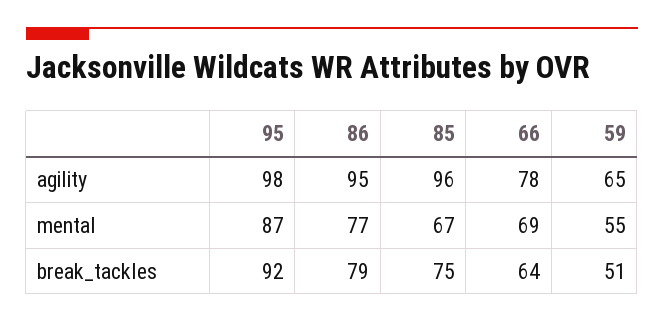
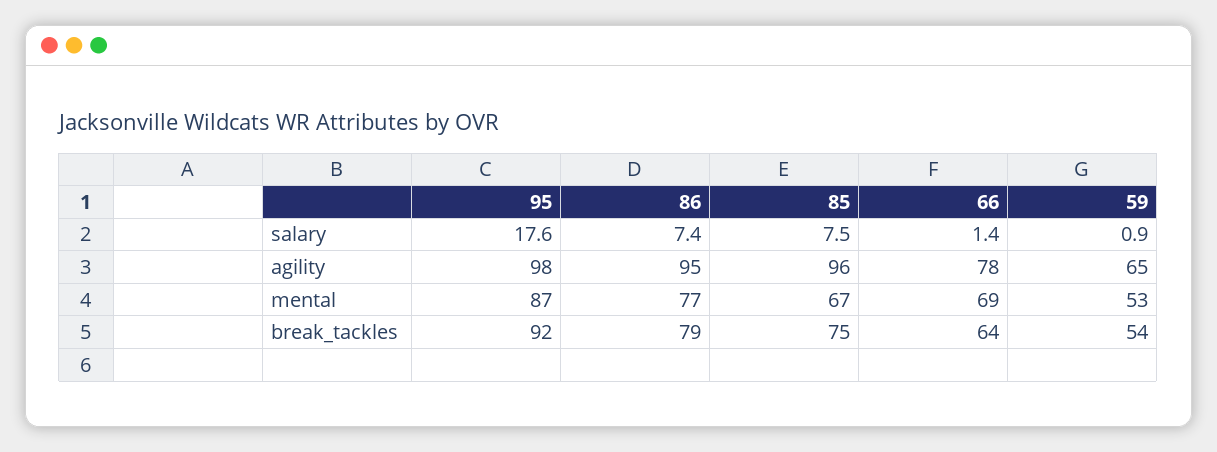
59, mental: 55 -> 53
59, break_tackles: 51 -> 54
95, salary: none -> 17.6
86, salary: none -> 7.4
85, salary: none -> 7.5
66, salary: none -> 1.4
59, salary: none -> 0.9

